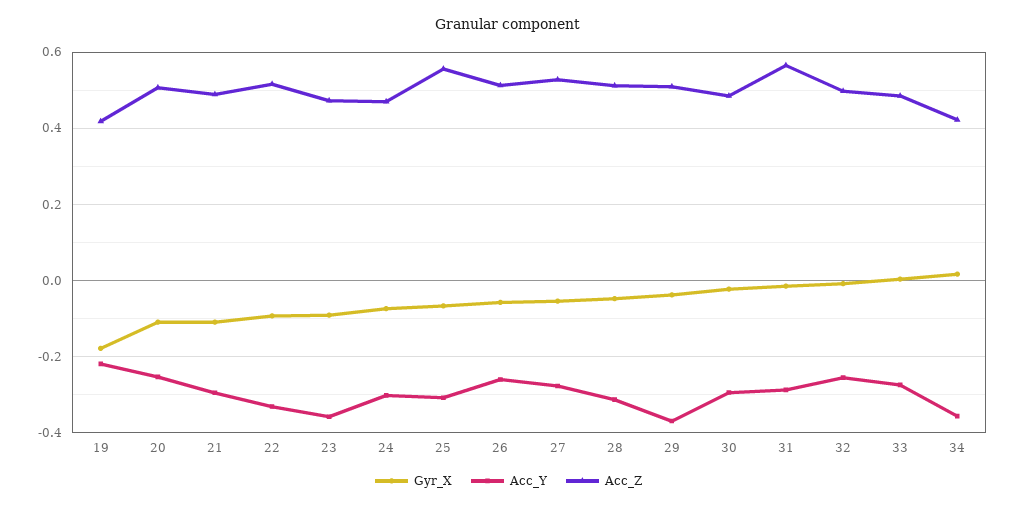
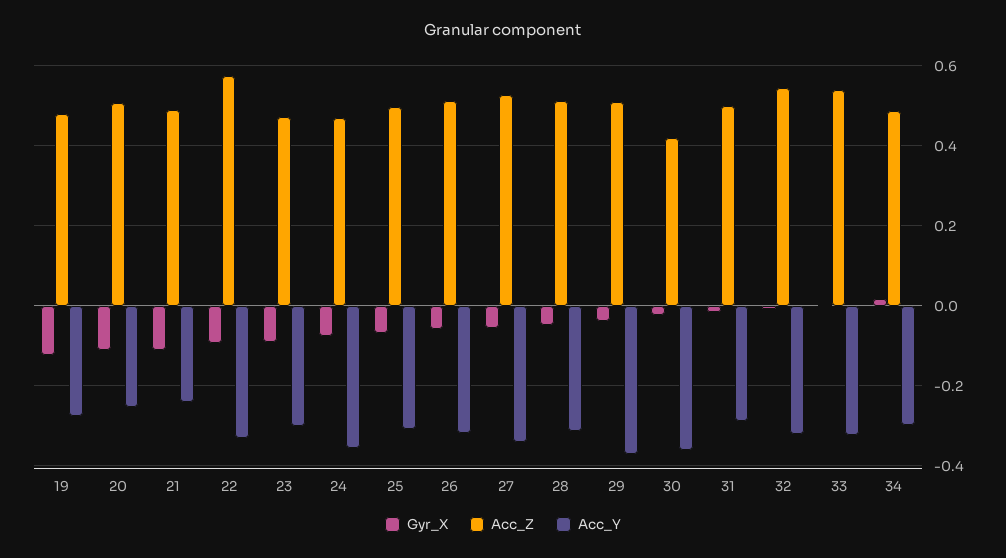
Gyr_X, 19: -0.18 -> -0.12
Acc_Y, 19: -0.22 -> -0.28
Acc_Z, 19: 0.42 -> 0.48
Acc_Y, 21: -0.3 -> -0.24
Acc_Z, 22: 0.52 -> 0.58
Acc_Y, 23: -0.36 -> -0.3
Acc_Y, 24: -0.3 -> -0.36
Acc_Z, 25: 0.56 -> 0.5
Acc_Y, 26: -0.26 -> -0.32
Acc_Y, 27: -0.28 -> -0.34
Acc_Y, 30: -0.3 -> -0.36
Acc_Z, 30: 0.48 -> 0.42
Acc_Z, 31: 0.56 -> 0.5
Acc_Y, 32: -0.26 -> -0.32
Acc_Z, 32: 0.5 -> 0.54
Acc_Y, 33: -0.28 -> -0.32
Acc_Z, 33: 0.48 -> 0.54
Acc_Y, 34: -0.36 -> -0.3
Acc_Z, 34: 0.42 -> 0.48

